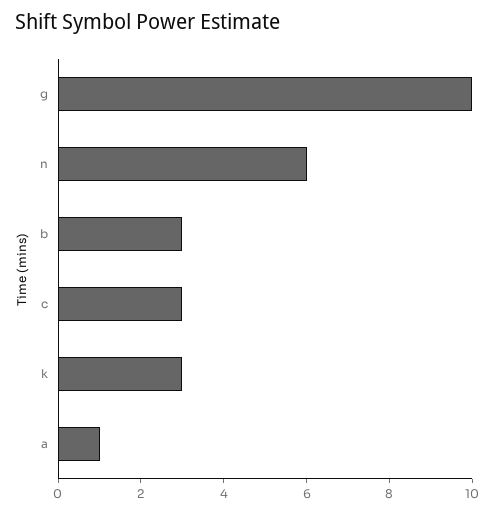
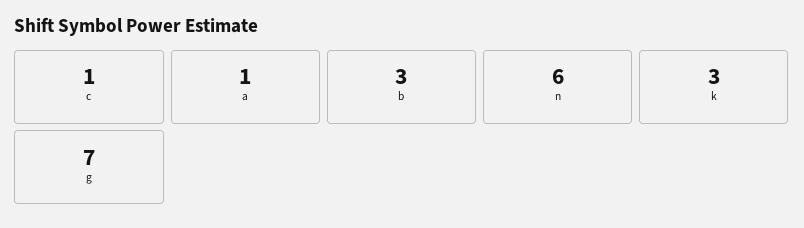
g: 10 -> 7
c: 3 -> 1

